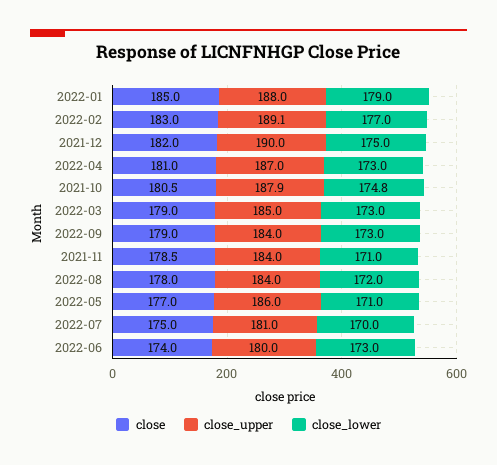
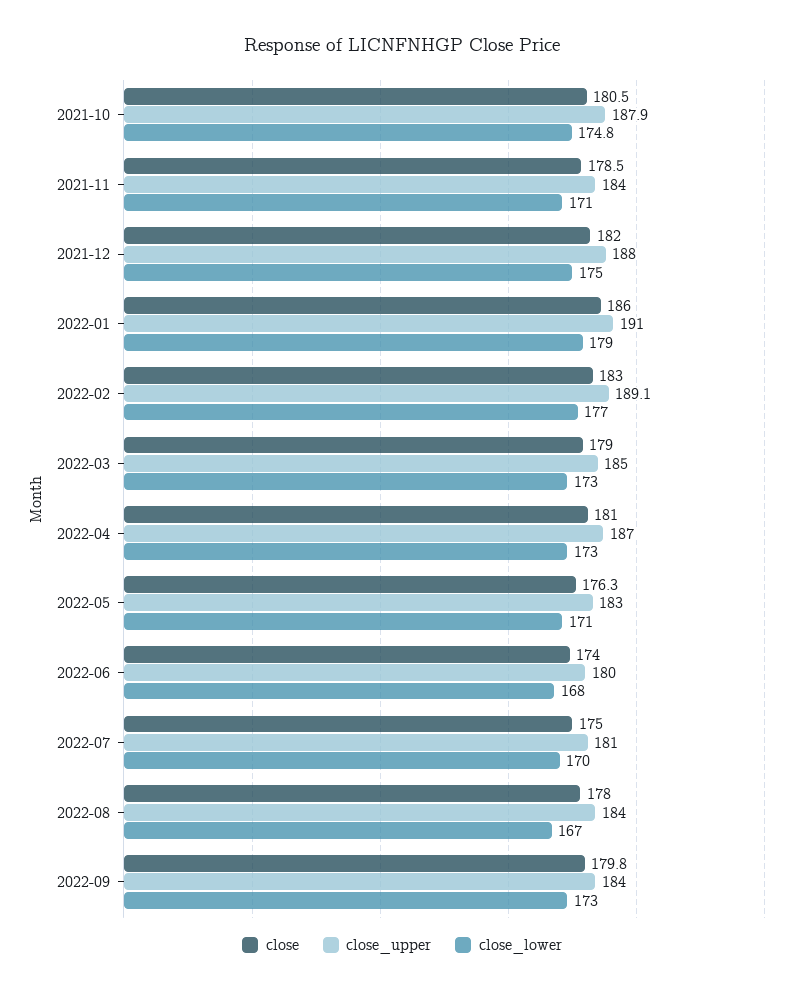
close, 2022-01: 185 -> 186
close_upper, 2022-01: 188 -> 191
close_upper, 2021-12: 190 -> 188
close, 2022-09: 179 -> 179.8
close_lower, 2022-08: 172 -> 167
close, 2022-05: 177 -> 176.3
close_upper, 2022-05: 186 -> 183
close_lower, 2022-06: 173 -> 168

